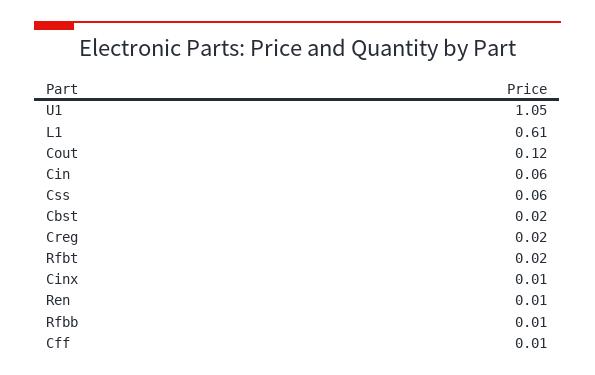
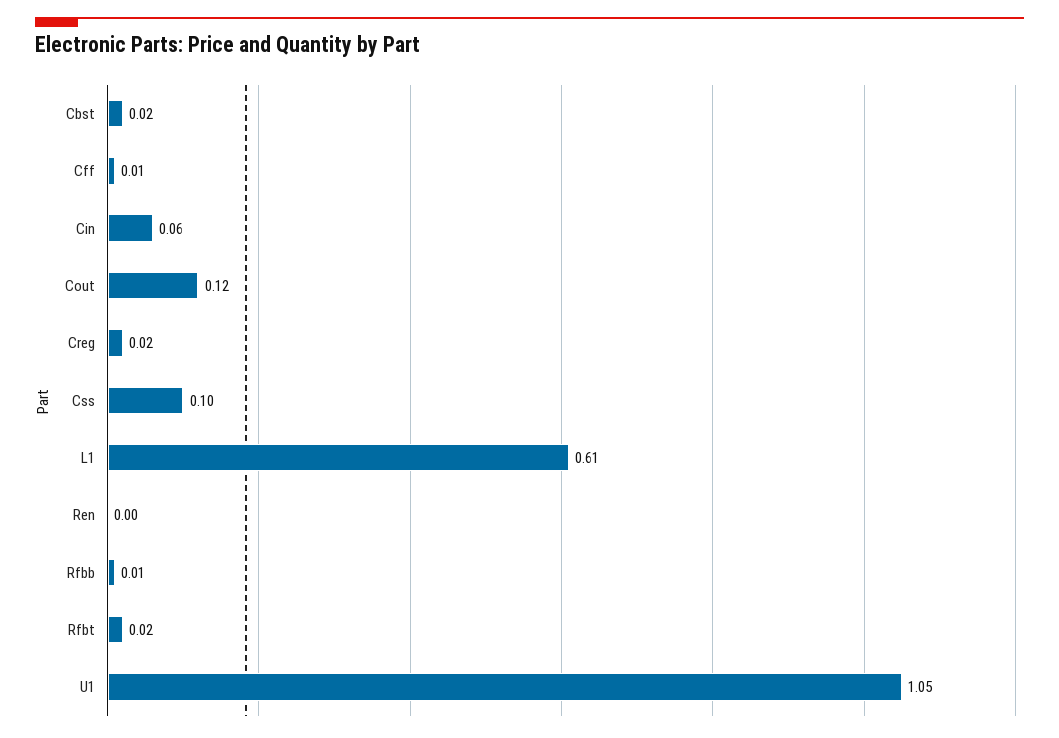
Css: 0.06 -> 0.1
Cinx: 0.01 -> none
Ren: 0.01 -> 0

